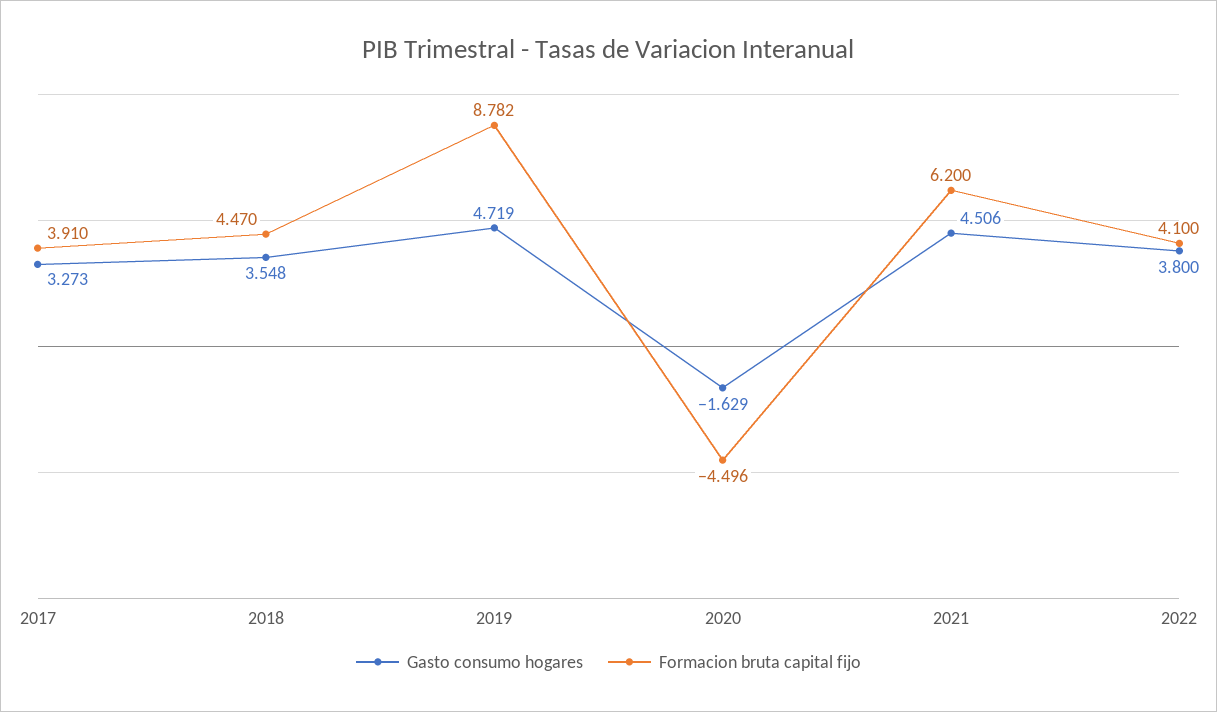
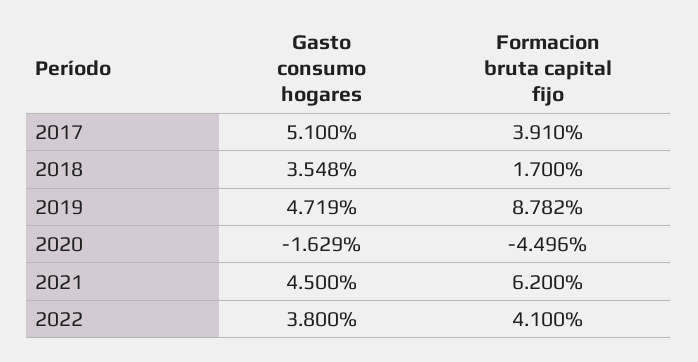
Gasto consumo hogares, 2017: 3.273 -> 5.1
Formacion bruta capital fijo, 2018: 4.47 -> 1.7
Gasto consumo hogares, 2021: 4.506 -> 4.5

